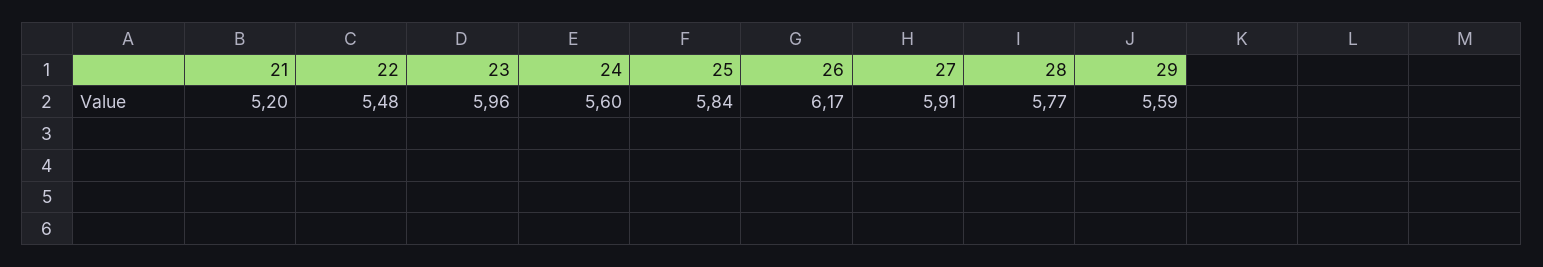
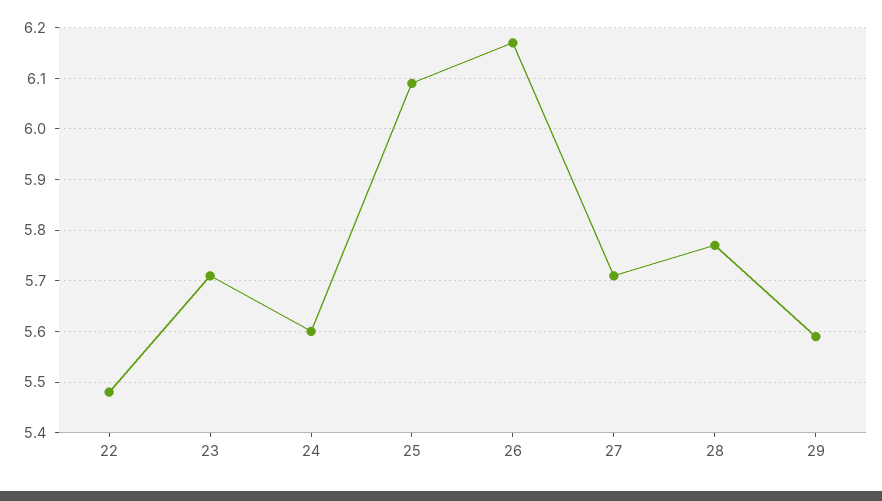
21: 5.2 -> none
23: 5.96 -> 5.7
25: 5.84 -> 6.1
27: 5.91 -> 5.7

